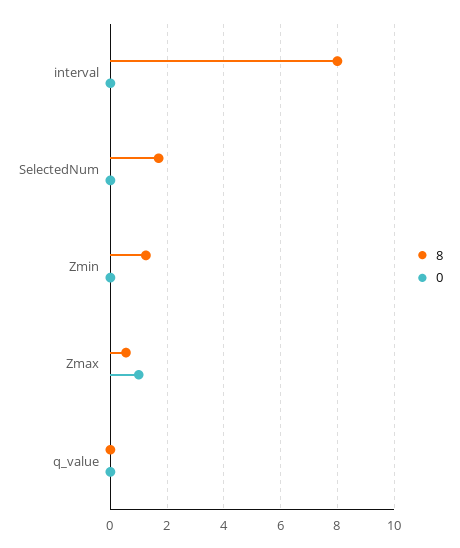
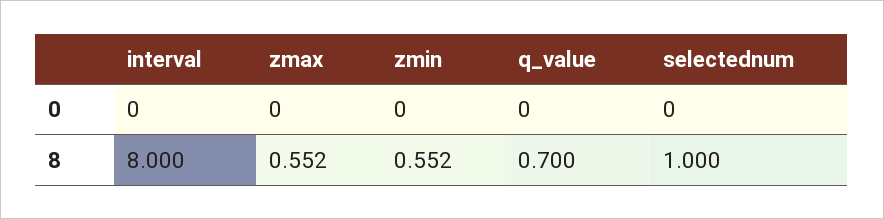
8, SelectedNum: 1.75 -> 1
8, Zmin: 1.25 -> 0.552
0, Zmax: 1 -> 0
8, q_value: 0 -> 0.7

